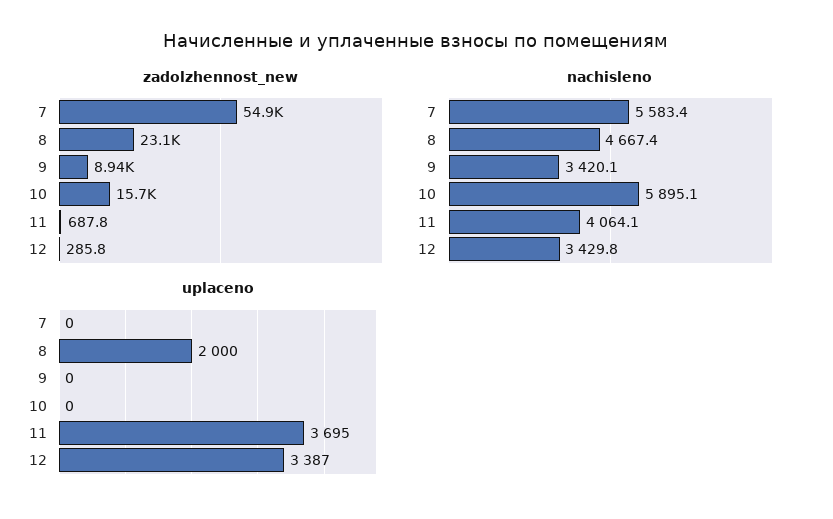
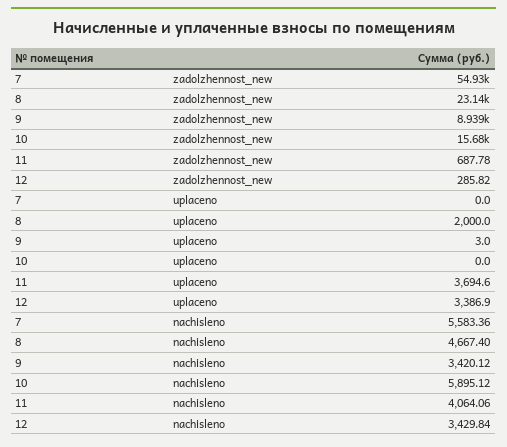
uplaceno, 9: 0 -> 3

